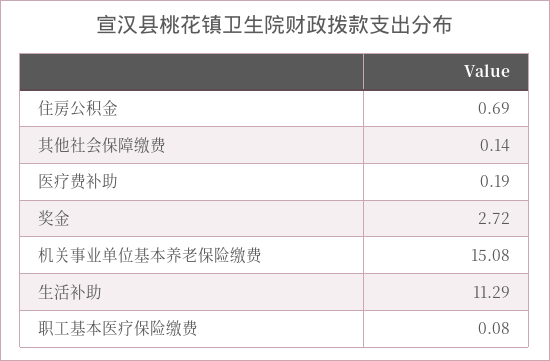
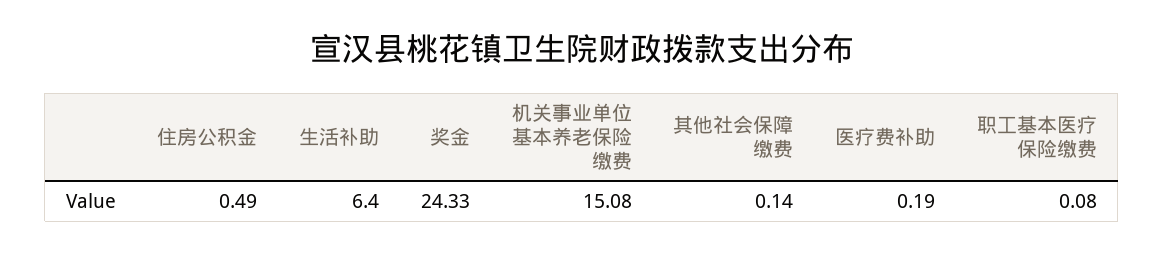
住房公积金: 0.69 -> 0.49
奖金: 2.72 -> 24.33
生活补助: 11.29 -> 6.4

